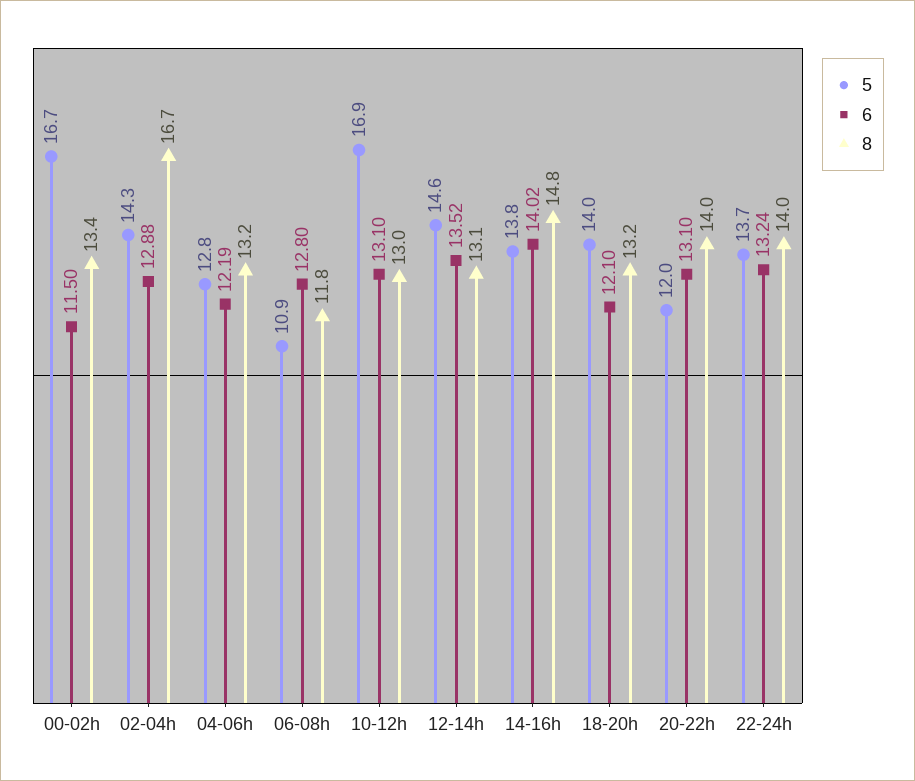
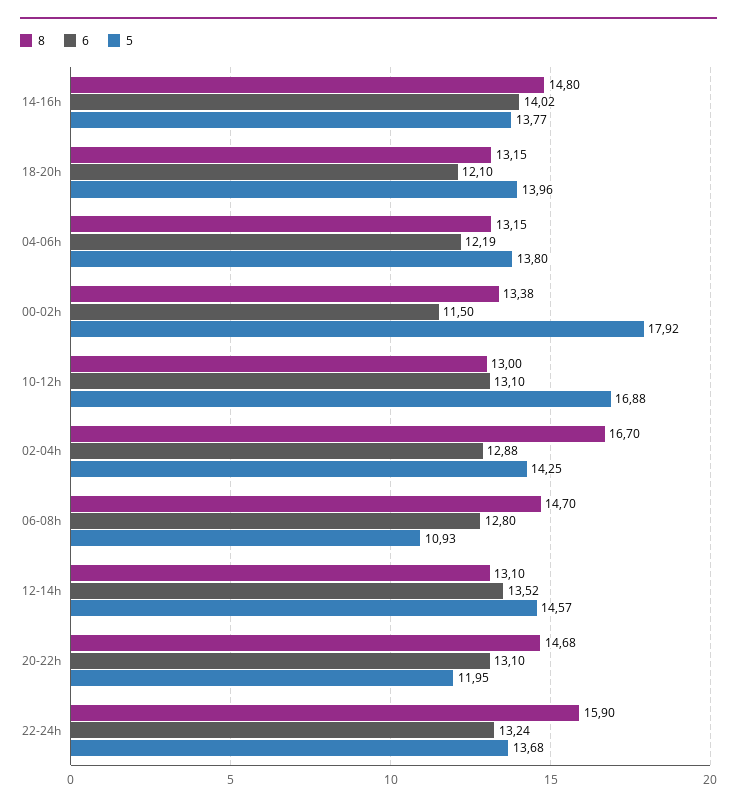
5, 00-02h: 16.7 -> 17.92
5, 04-06h: 12.8 -> 13.8
8, 06-08h: 11.8 -> 14.7
8, 20-22h: 14 -> 14.68
8, 22-24h: 14 -> 15.9

